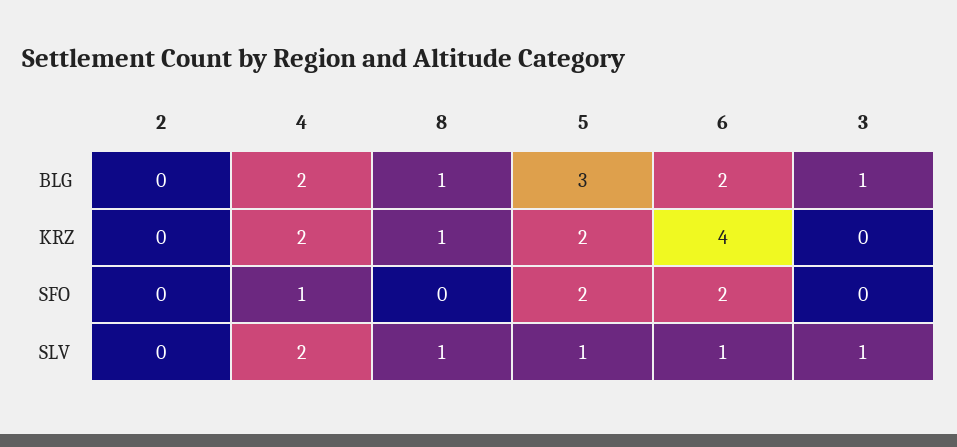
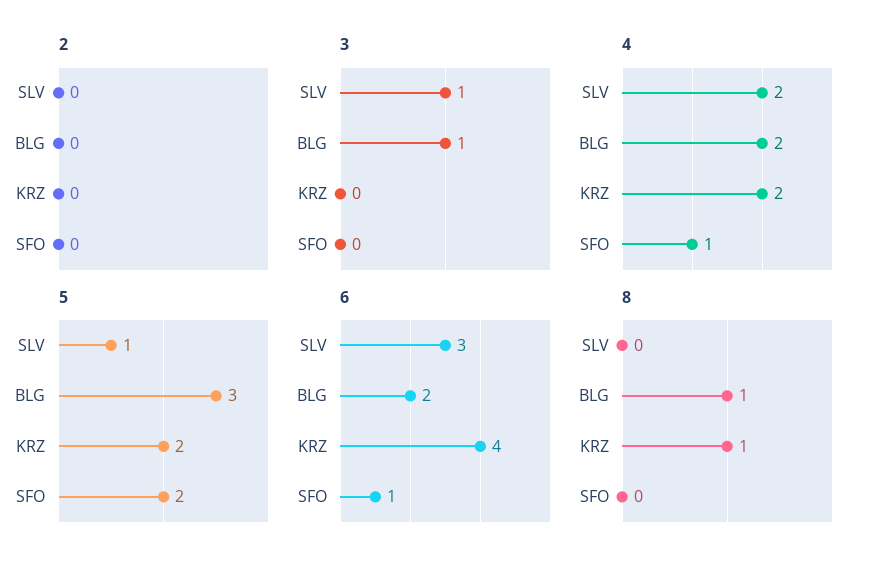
6, SFO: 2 -> 1
8, SLV: 1 -> 0
6, SLV: 1 -> 3

